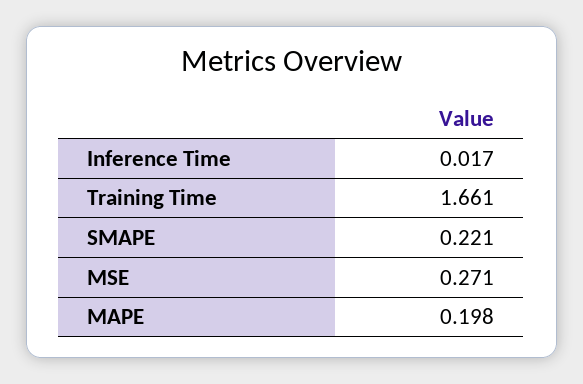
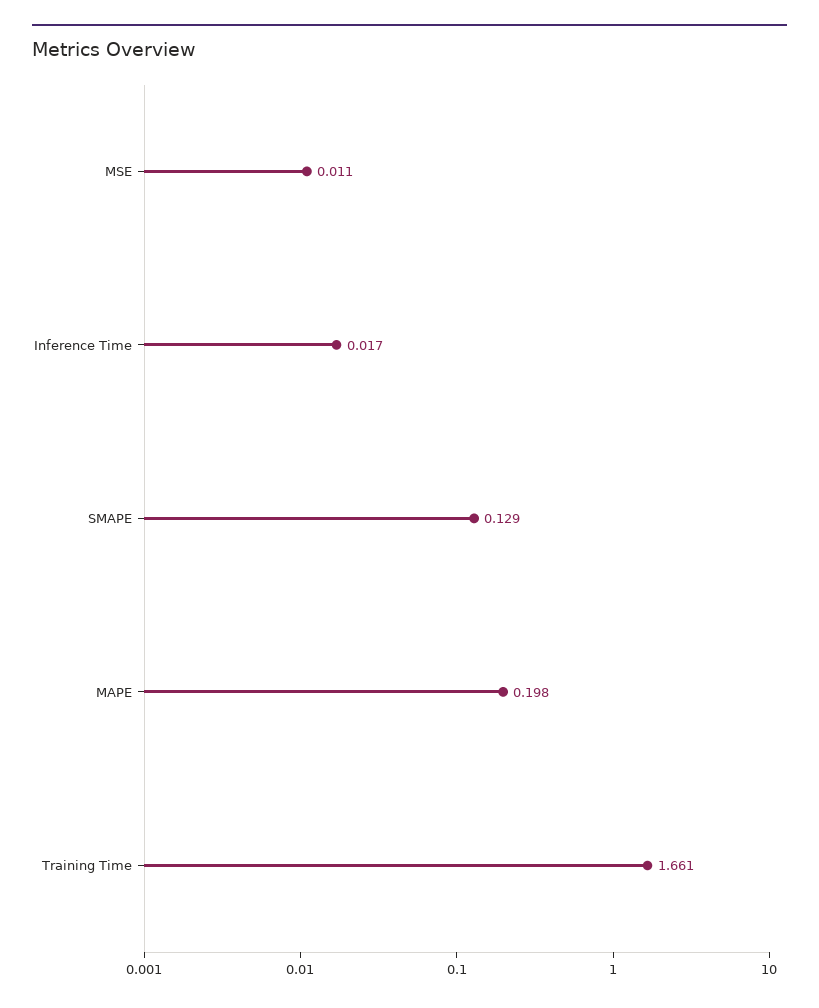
SMAPE: 0.221 -> 0.129
MSE: 0.271 -> 0.011

